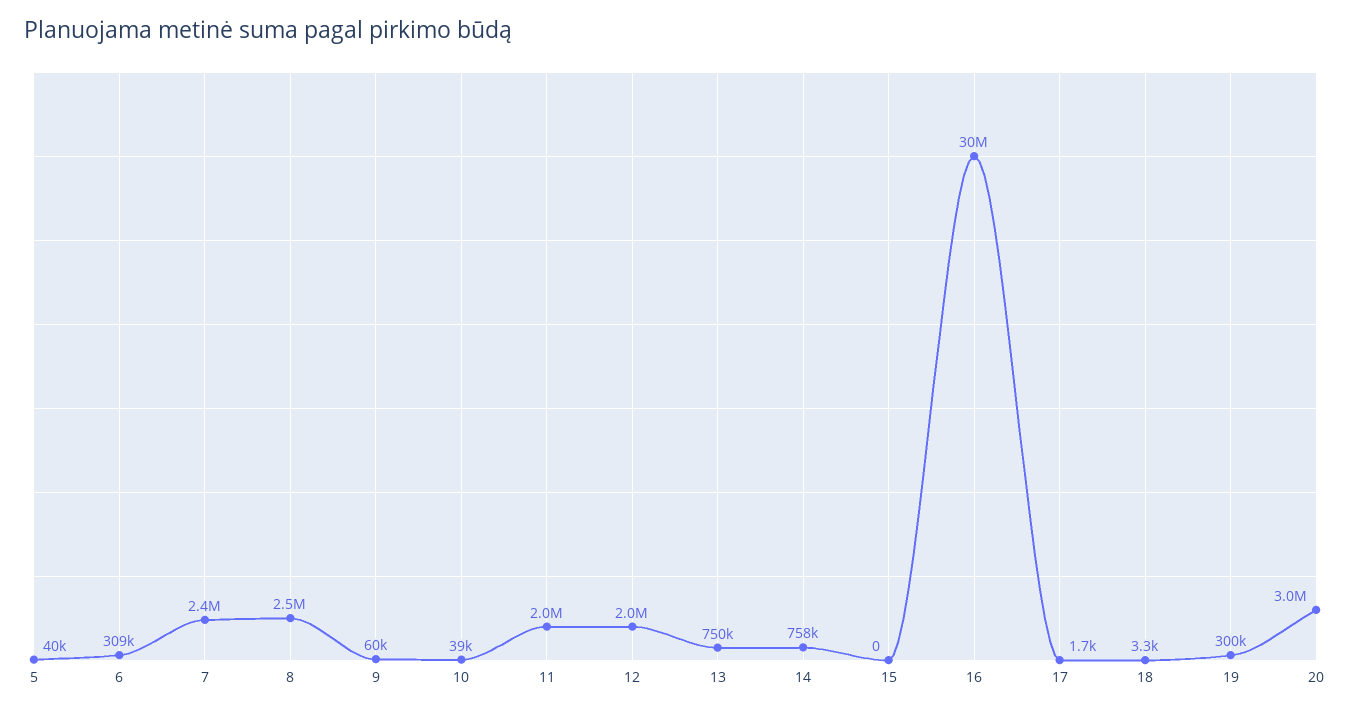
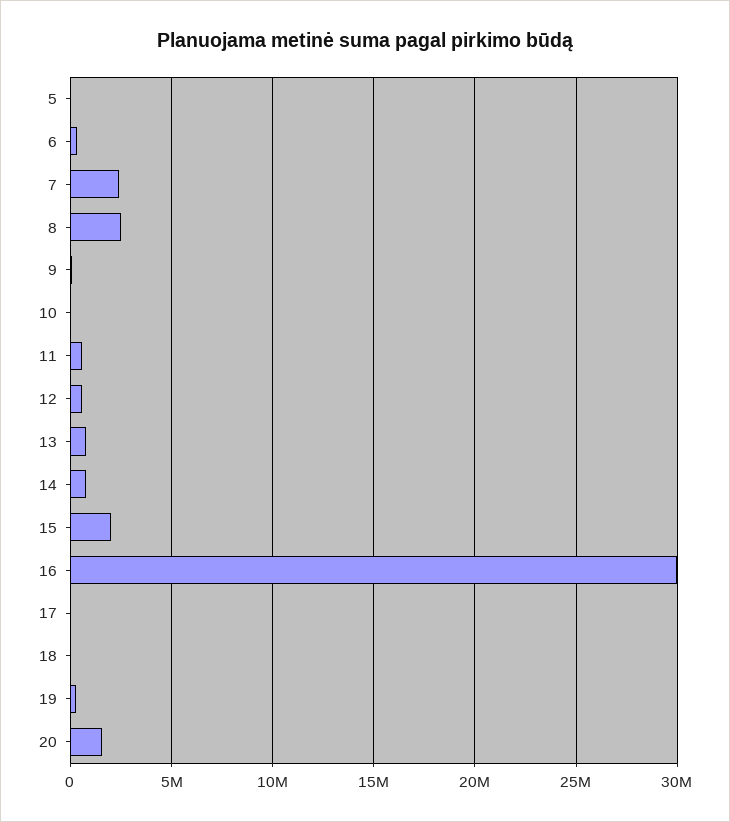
11: 2000000 -> 500000
12: 2000000 -> 500000
15: 0 -> 2000000
20: 3000000 -> 1500000

